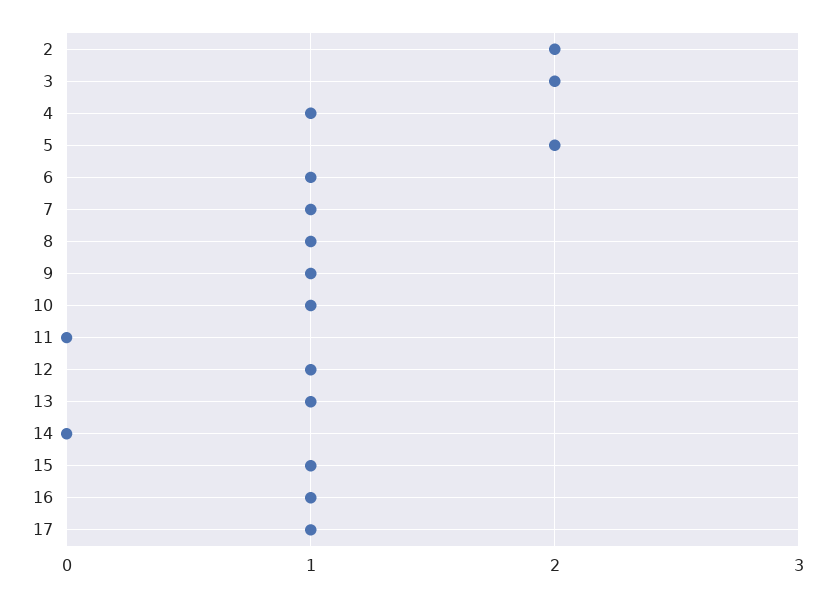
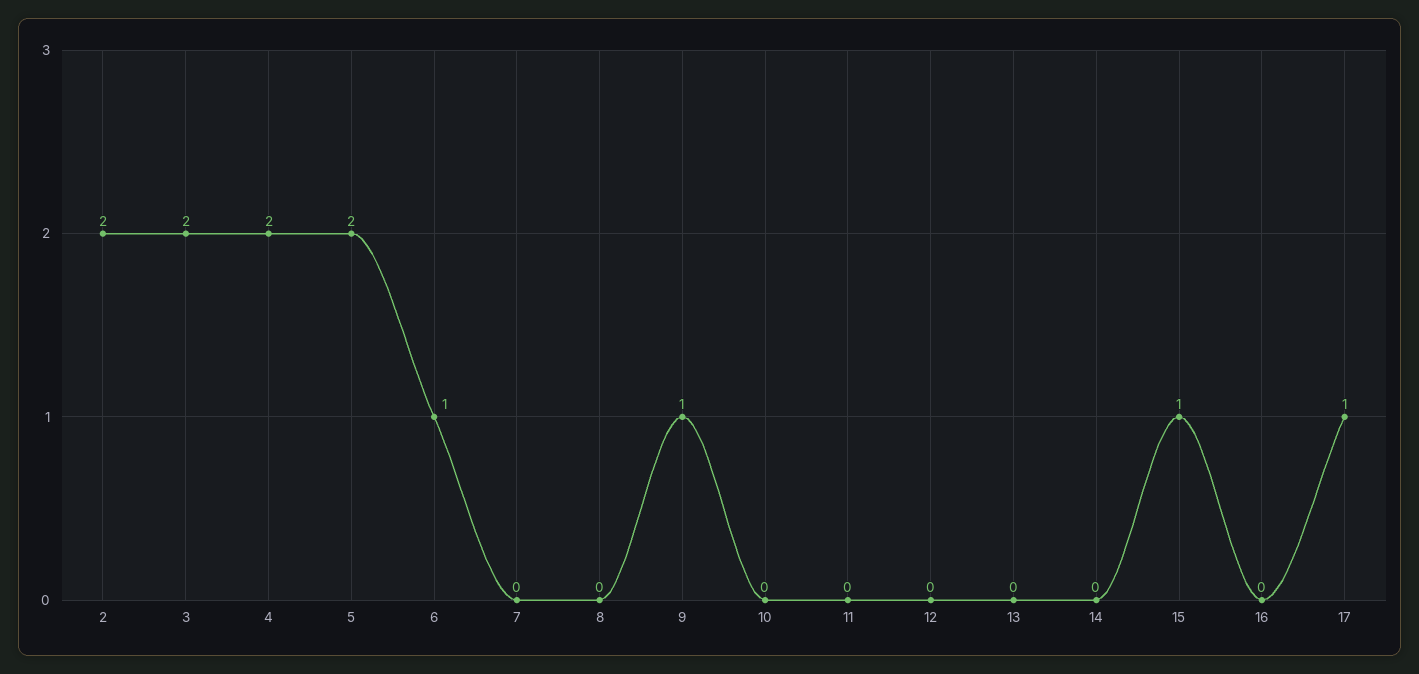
4: 1 -> 2
7: 1 -> 0
8: 1 -> 0
10: 1 -> 0
12: 1 -> 0
13: 1 -> 0
16: 1 -> 0

